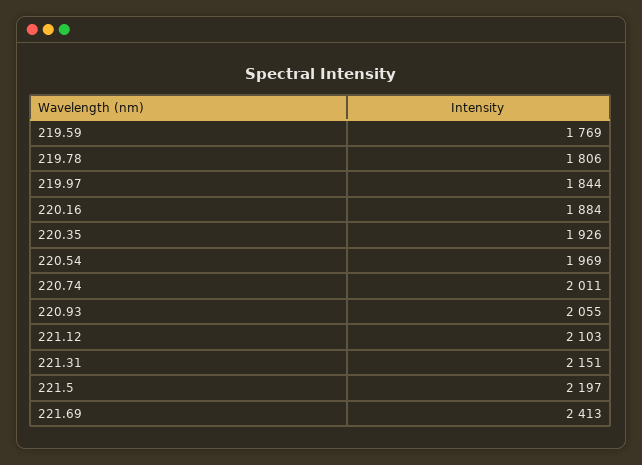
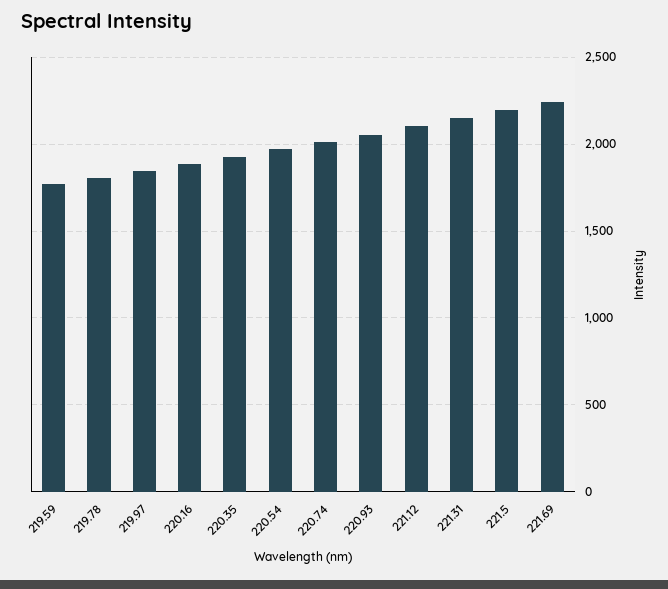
221.69: 2413 -> 2250

